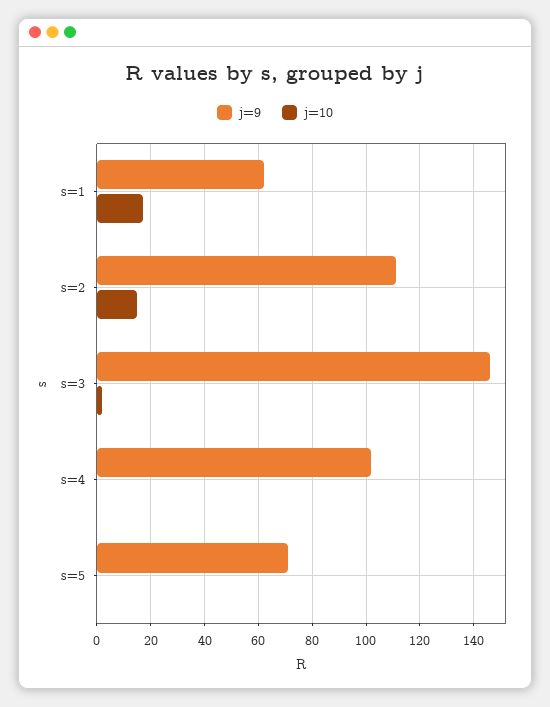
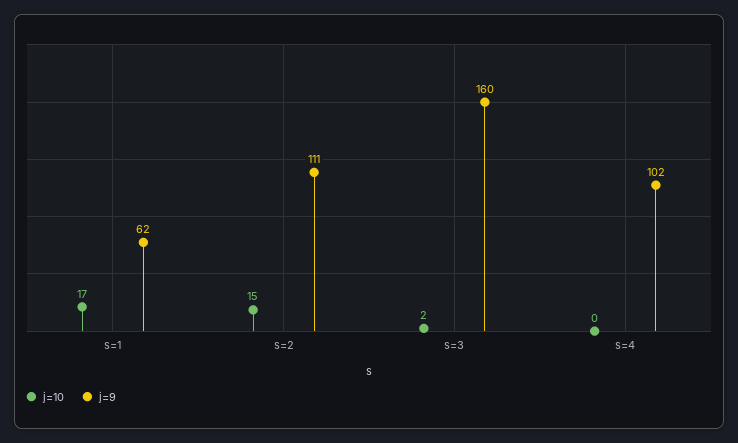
j=9, s=3: 145 -> 160
j=9, s=5: 70 -> none
j=10, s=5: 0 -> none

